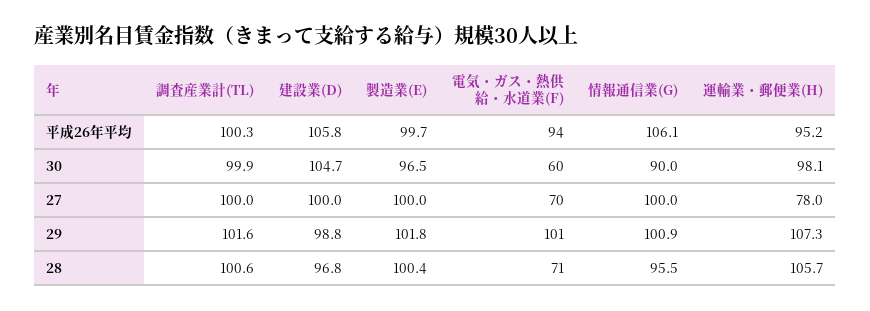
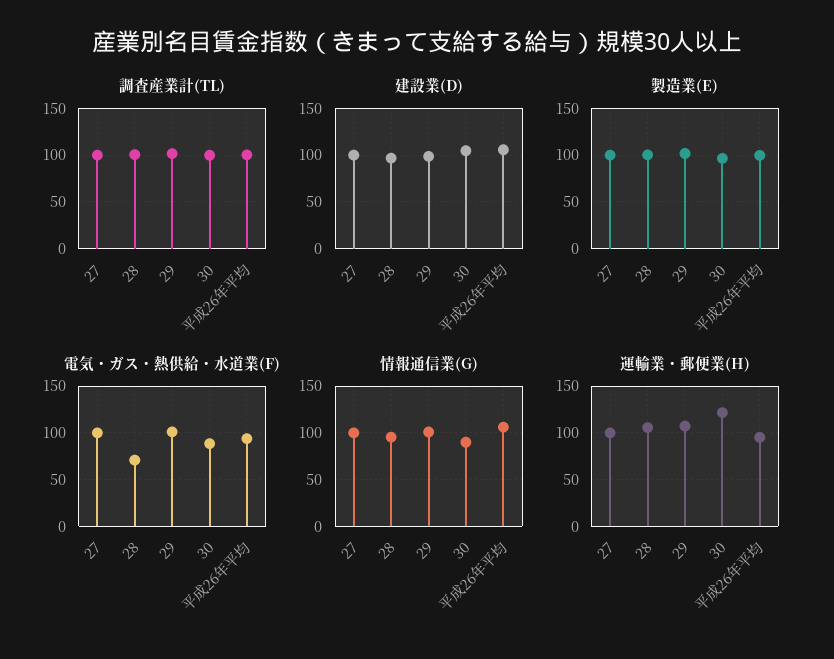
電気・ガス・熱供給・水道業(F), 30: 60 -> 90
運輸業・郵便業(H), 30: 98.1 -> 120
電気・ガス・熱供給・水道業(F), 27: 70 -> 100
運輸業・郵便業(H), 27: 78 -> 100

